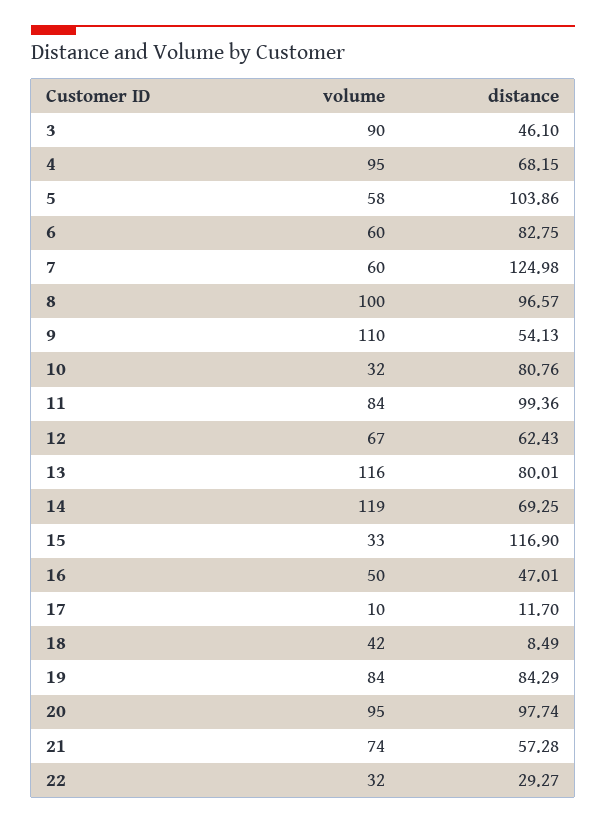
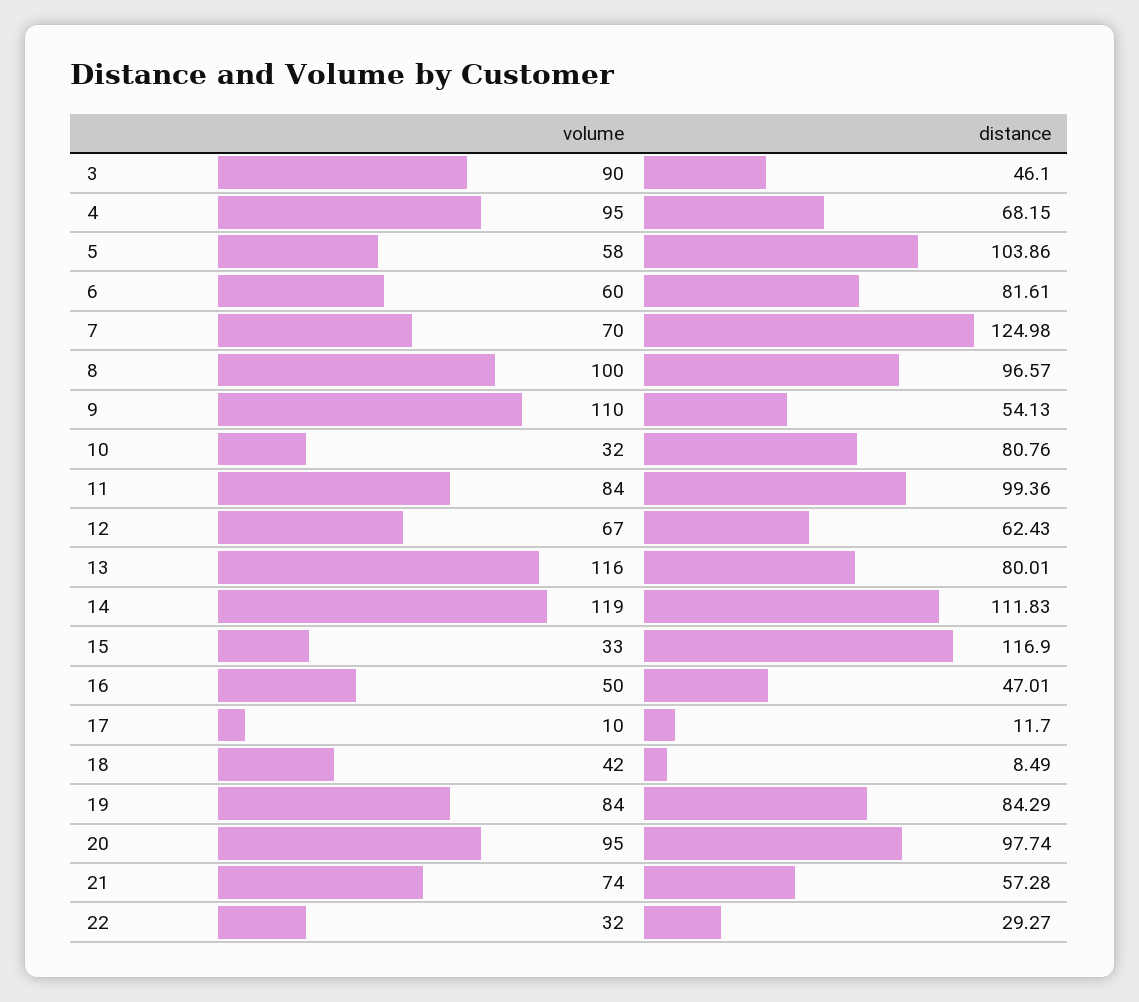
distance, 6: 82.75 -> 81.61
volume, 7: 60 -> 70
distance, 14: 69.25 -> 111.83

